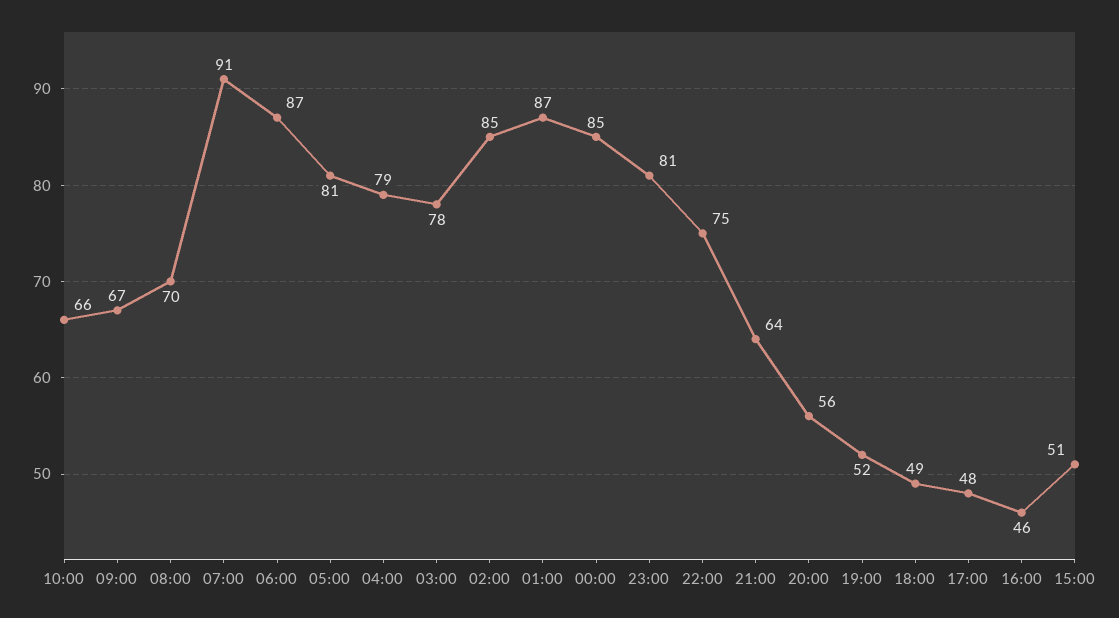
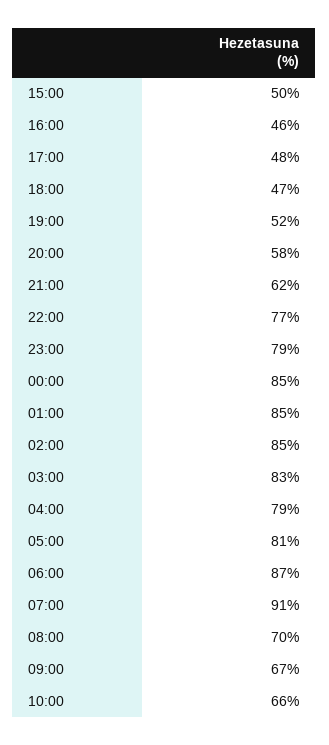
03:00: 78 -> 83
01:00: 87 -> 85
23:00: 81 -> 79
22:00: 75 -> 77
21:00: 64 -> 62
20:00: 56 -> 58
18:00: 49 -> 47
15:00: 51 -> 50

